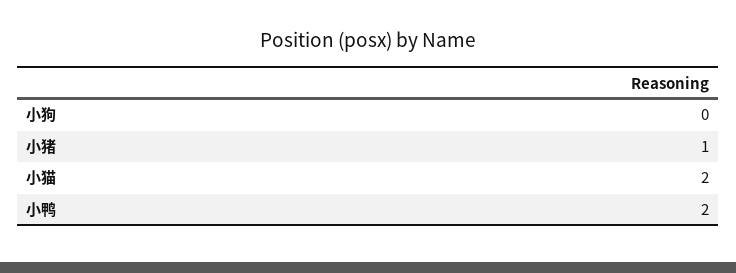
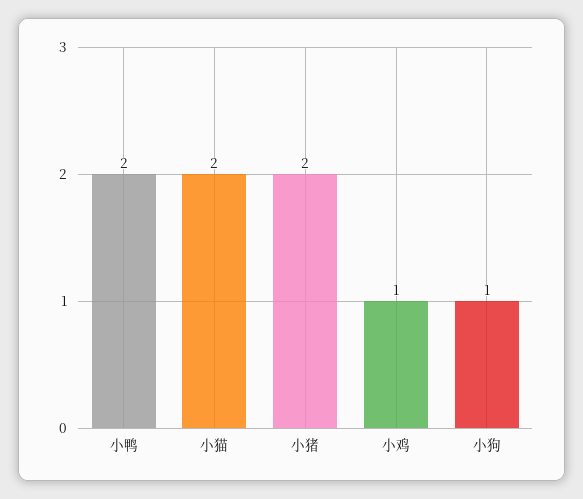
小狗: 0 -> 1
小猪: 1 -> 2
小鸡: none -> 1

